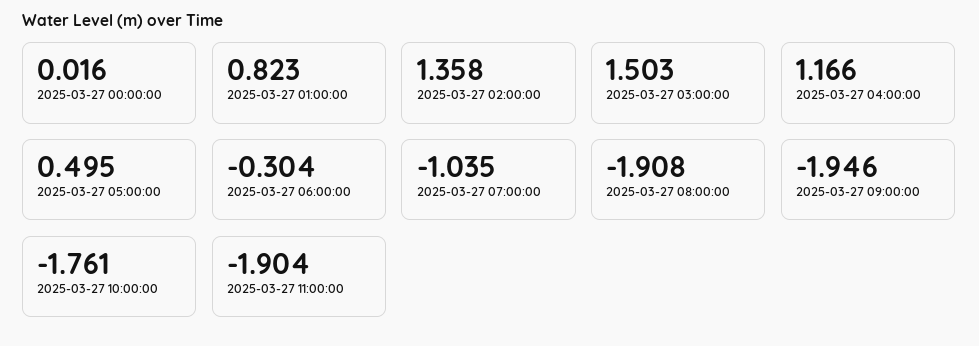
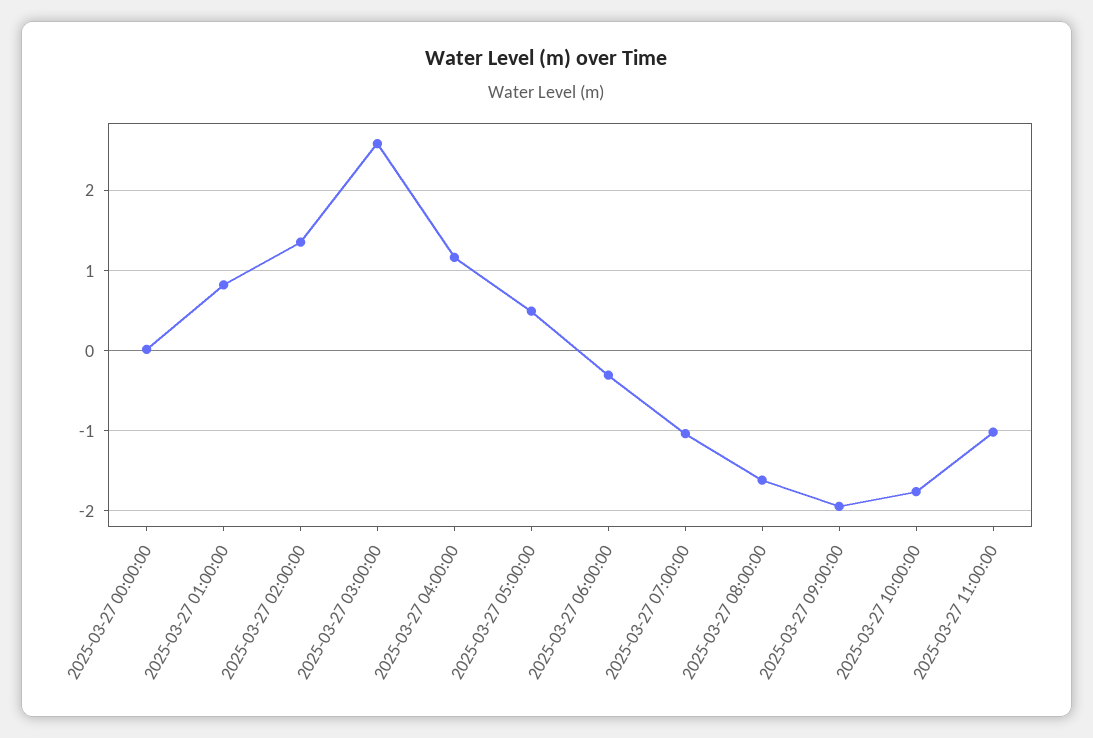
2025-03-27 03:00:00: 1.503 -> 2.6
2025-03-27 08:00:00: -1.908 -> -1.6
2025-03-27 11:00:00: -1.904 -> -1

